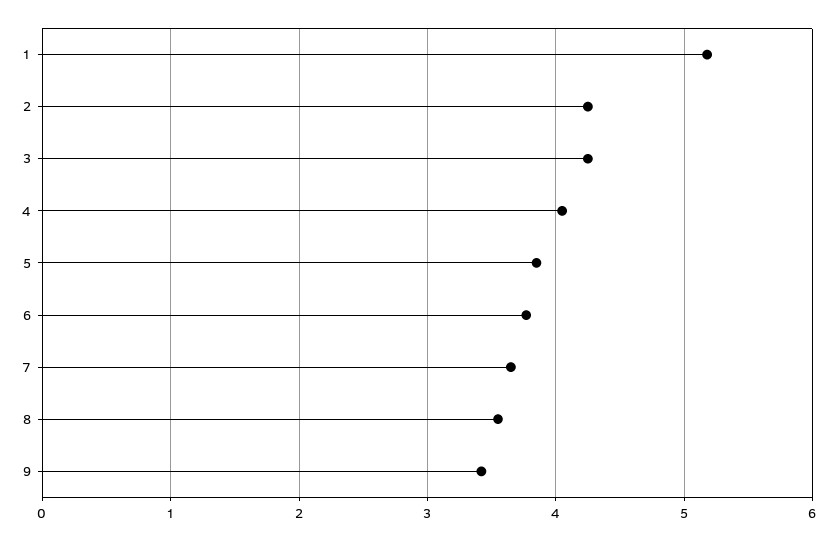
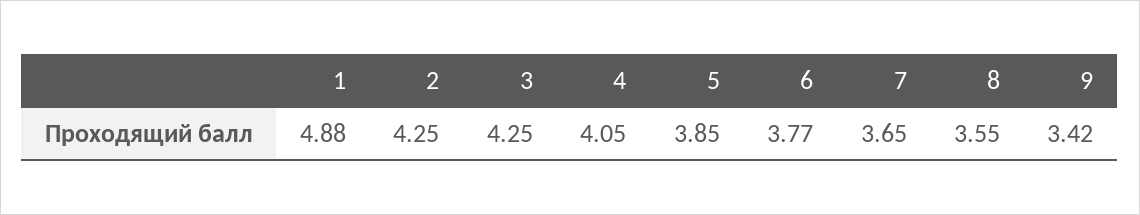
1: 5.2 -> 4.88

